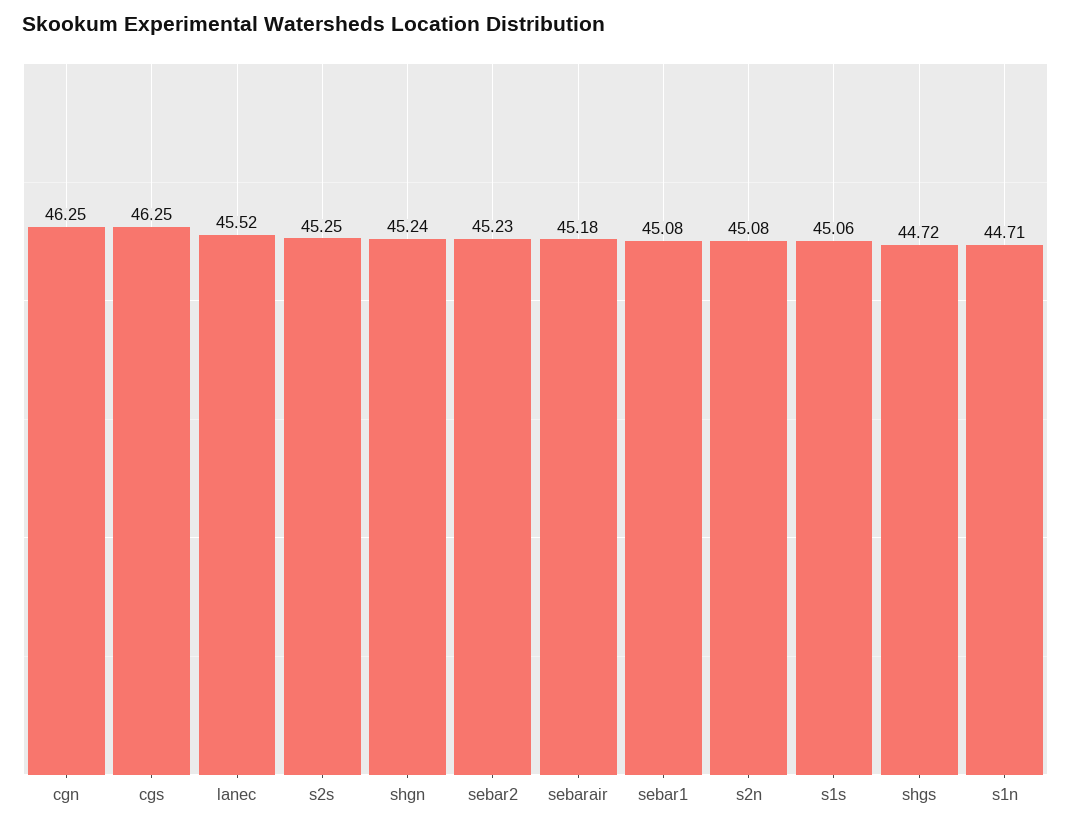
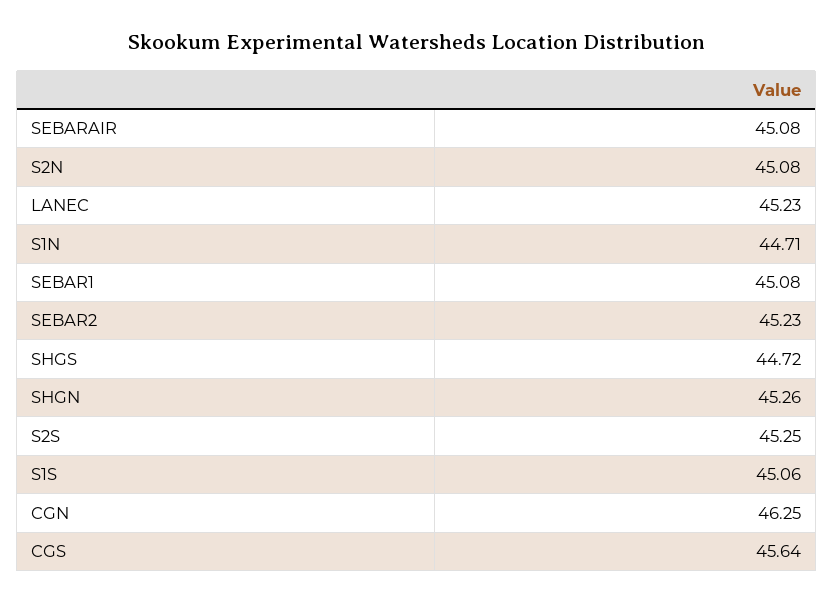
cgs: 46.25 -> 45.64
lanec: 45.52 -> 45.23
shgn: 45.24 -> 45.26
sebarair: 45.18 -> 45.08

